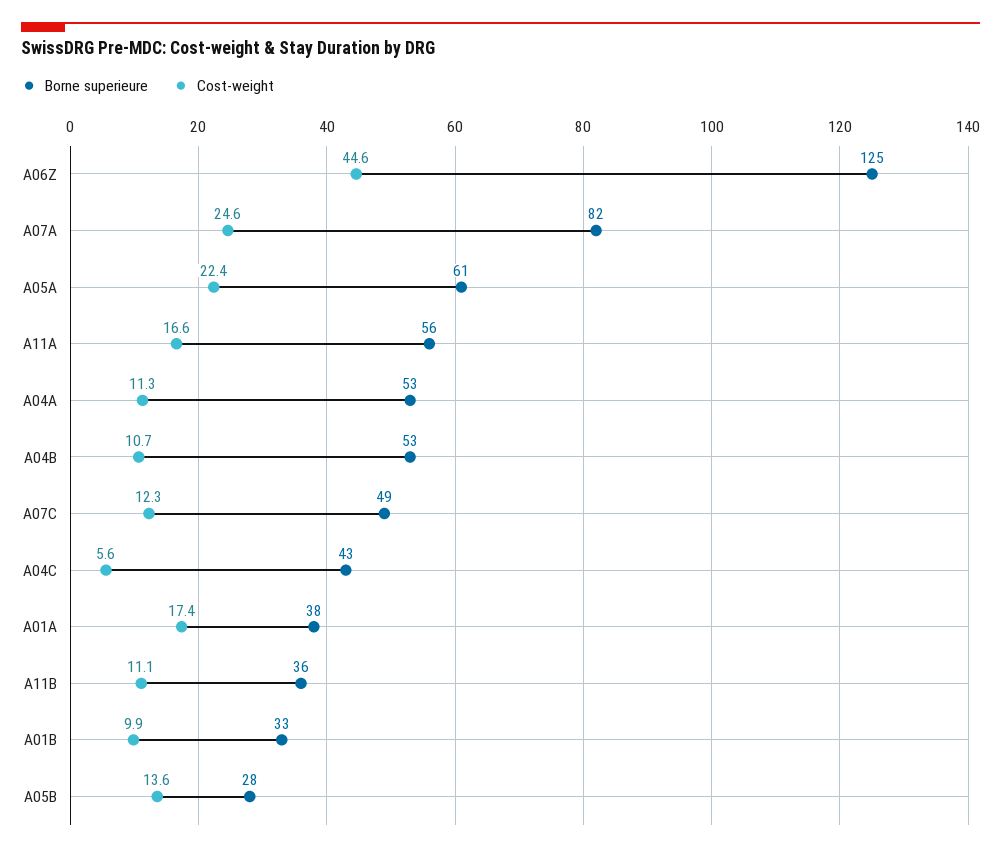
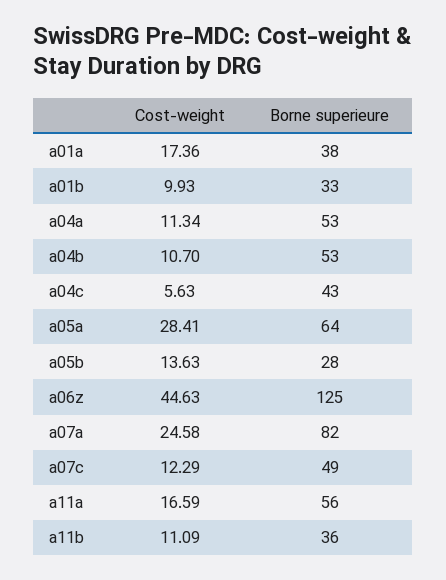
Borne superieure, A05A: 61 -> 64
Cost-weight, A05A: 22.4 -> 28.41

